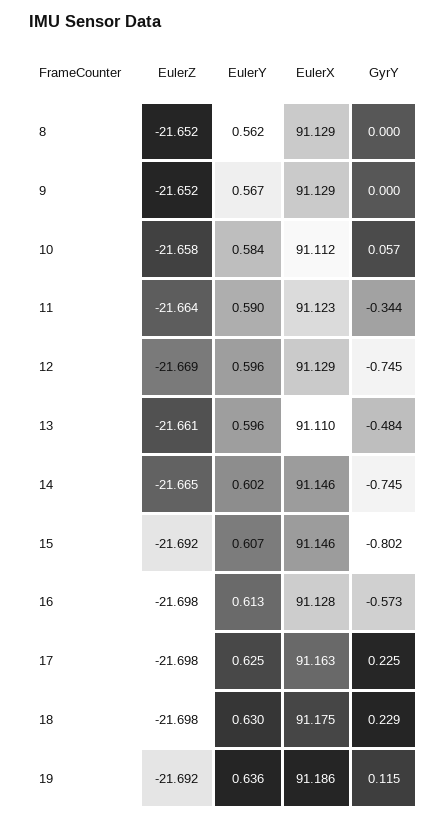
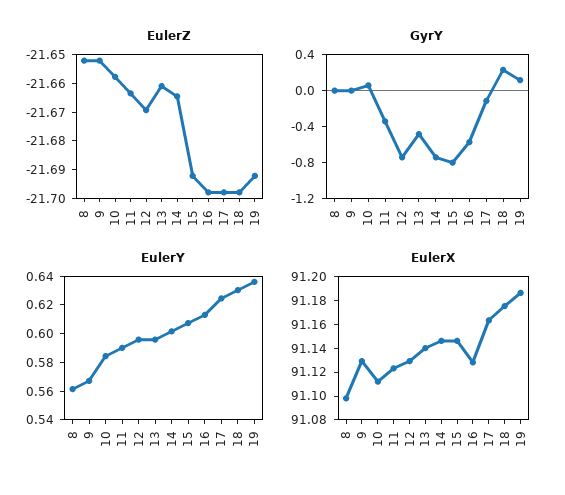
EulerX, 8: 91.129 -> 91.1
EulerX, 13: 91.11 -> 91.14
GyrY, 17: 0.225 -> -0.1

